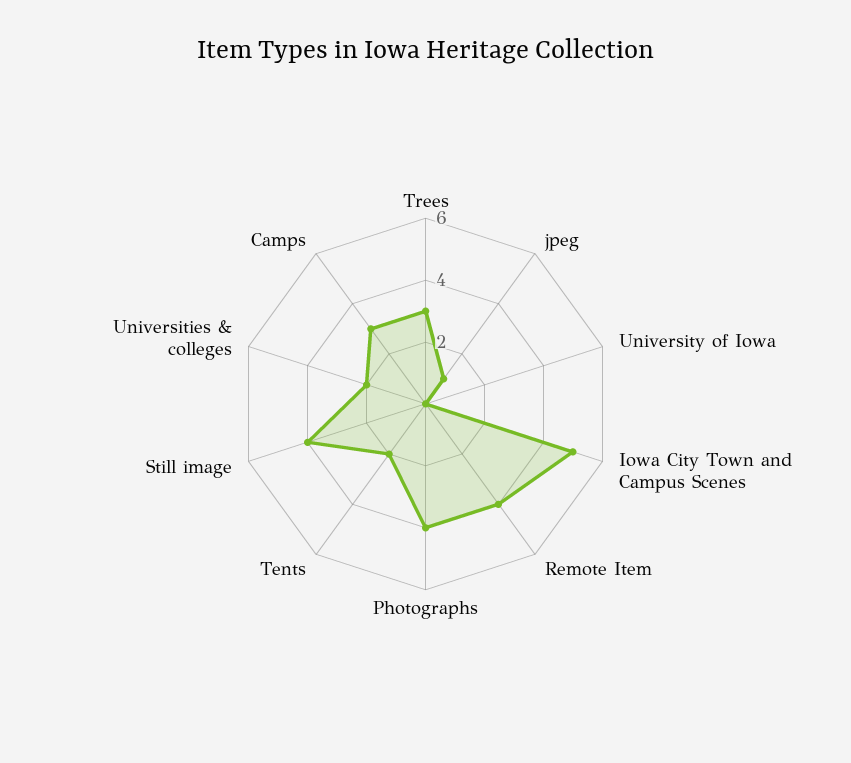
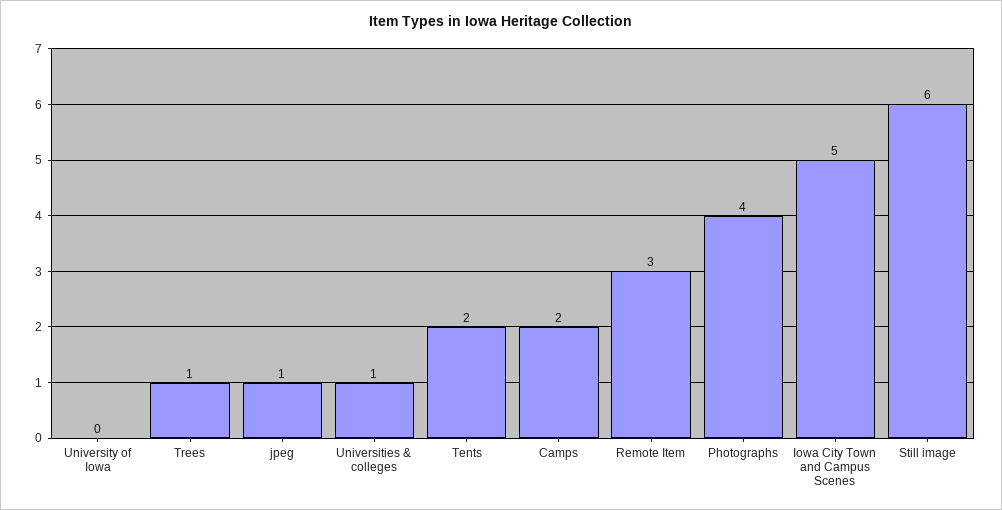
Trees: 3 -> 1
Remote Item: 4 -> 3
Still image: 4 -> 6
Universities & colleges: 2 -> 1
Camps: 3 -> 2

